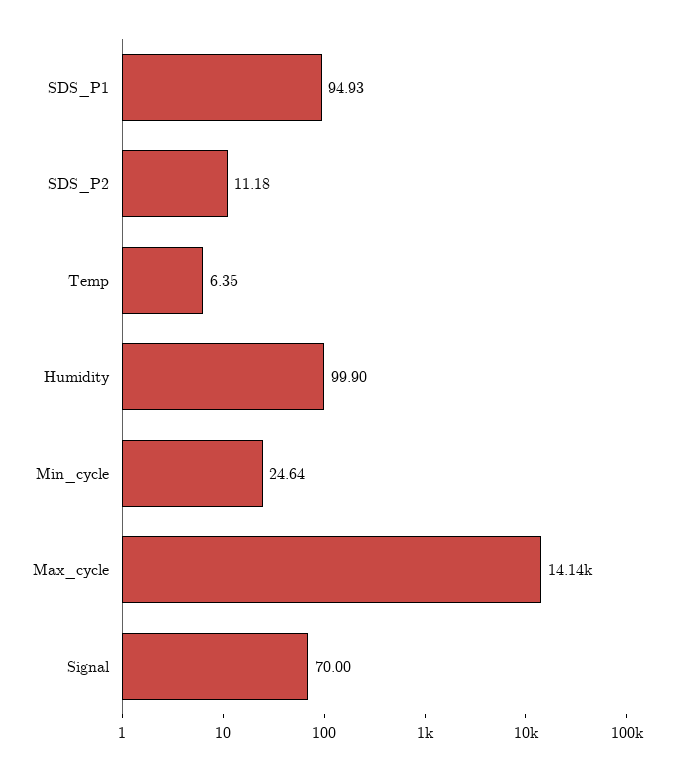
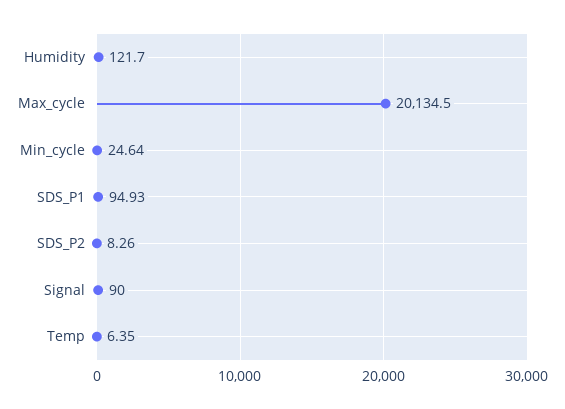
SDS_P2: 11.18 -> 8.26
Humidity: 99.9 -> 121.7
Max_cycle: 14140 -> 20134.5
Signal: 70 -> 90

